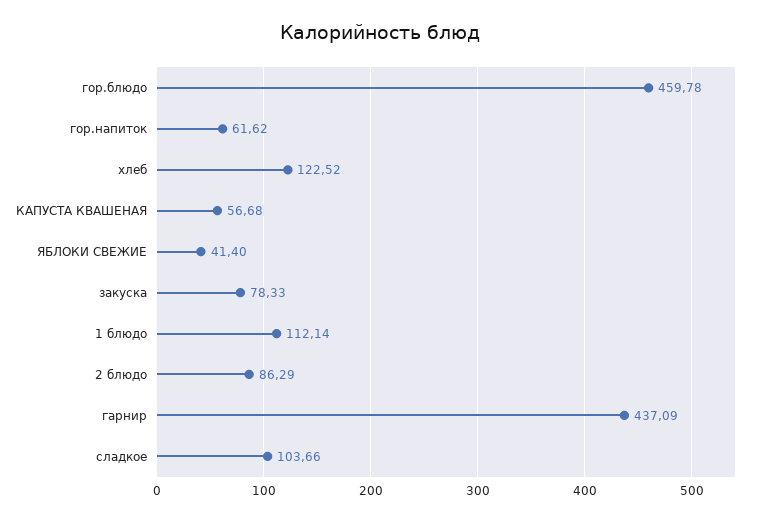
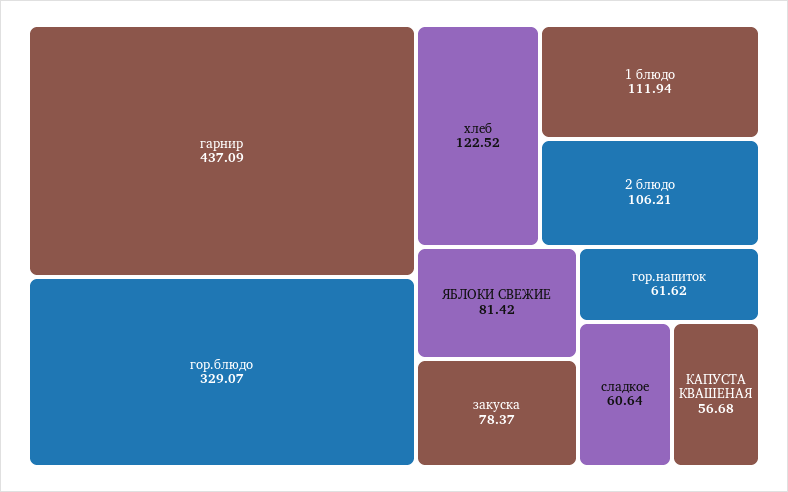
гор.блюдо: 459.78 -> 329.07
ЯБЛОКИ СВЕЖИЕ: 41.4 -> 81.42
закуска: 78.33 -> 78.37
1 блюдо: 112.14 -> 111.94
2 блюдо: 86.29 -> 106.21
сладкое: 103.66 -> 60.64

